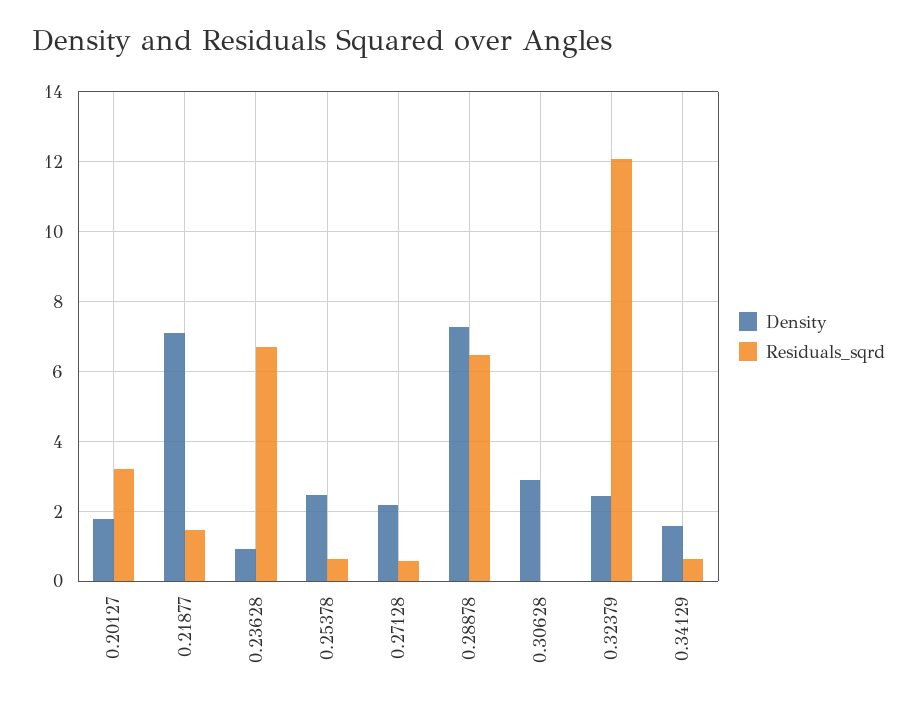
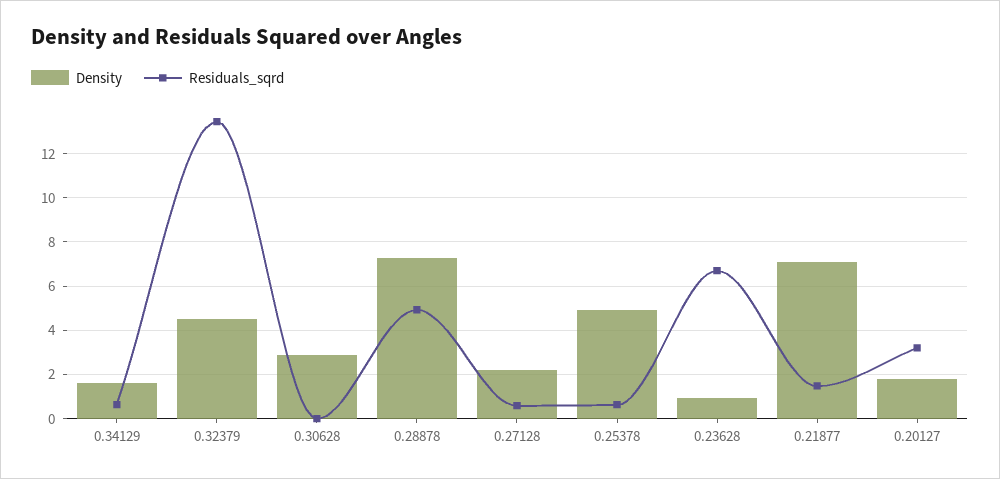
Density, 0.25378: 2.4 -> 5
Residuals_sqrd, 0.28878: 6.4 -> 5
Density, 0.32379: 2.4 -> 4.5
Residuals_sqrd, 0.32379: 12 -> 13.5

